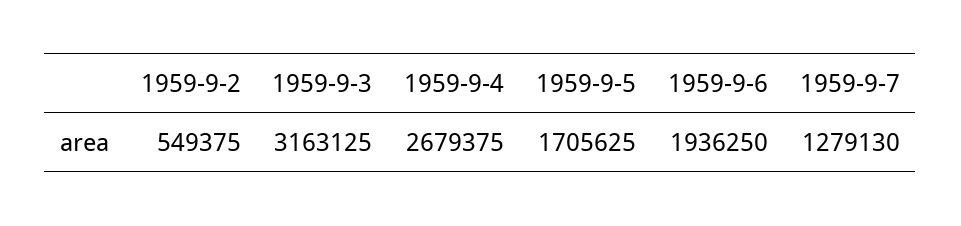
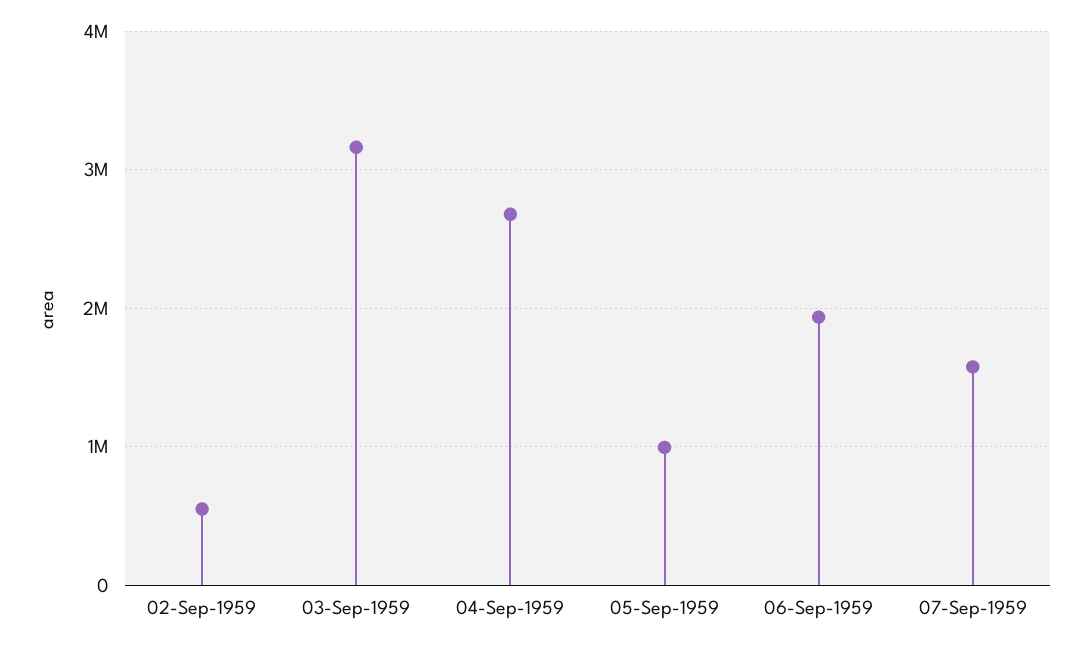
1959-9-5: 1705625 -> 1000000
1959-9-7: 1279130 -> 1600000

